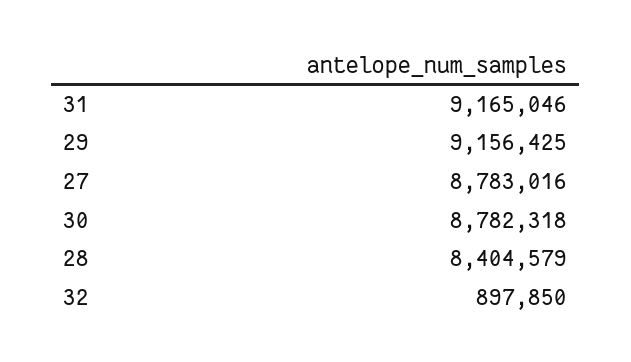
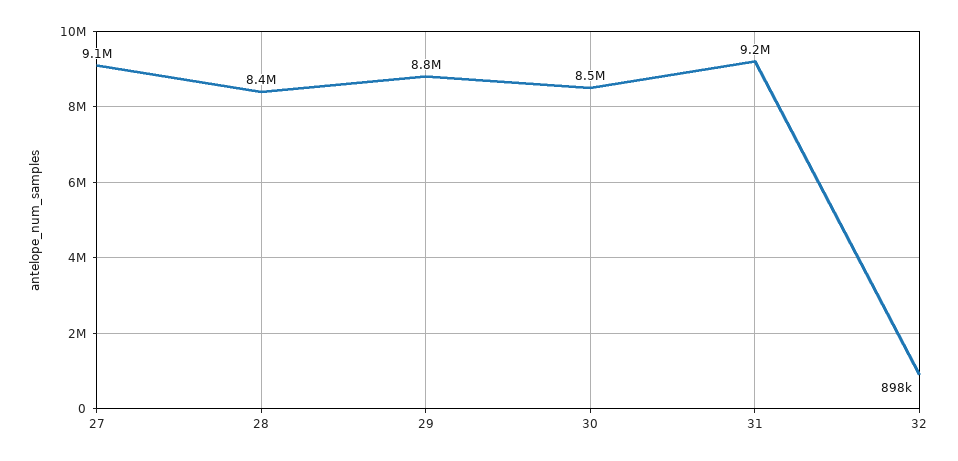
29: 9156425 -> 8800000
27: 8783016 -> 9100000
30: 8782318 -> 8500000

